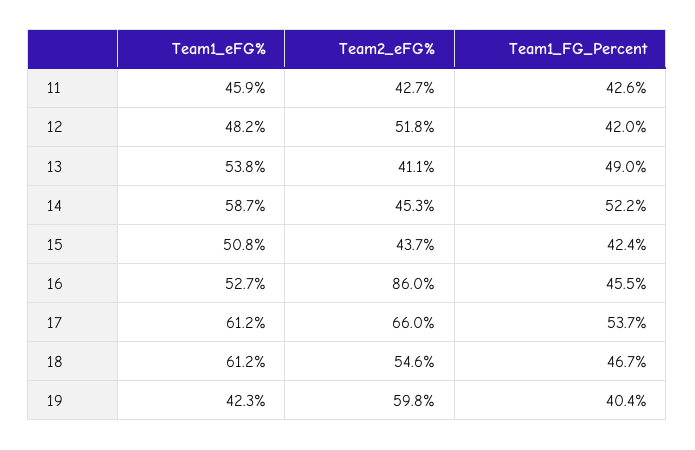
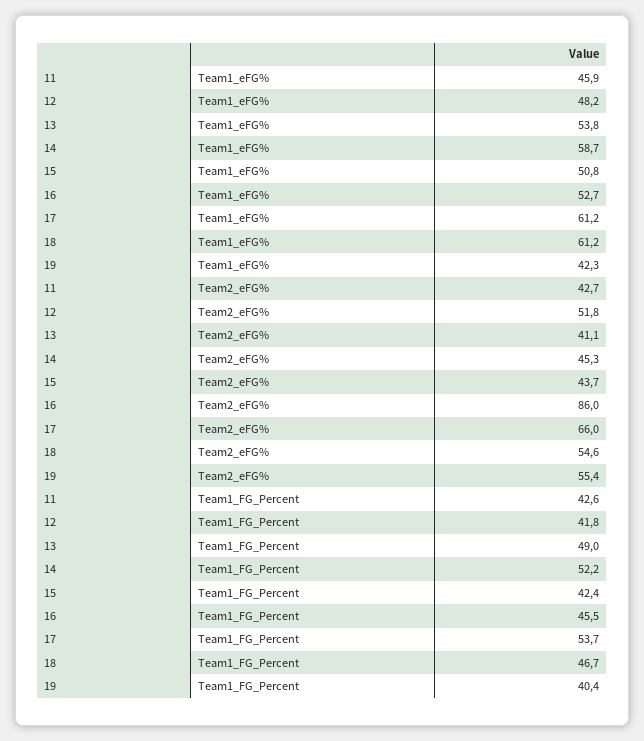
Team1_FG_Percent, 12: 42 -> 41.8
Team2_eFG%, 19: 59.8 -> 55.4

